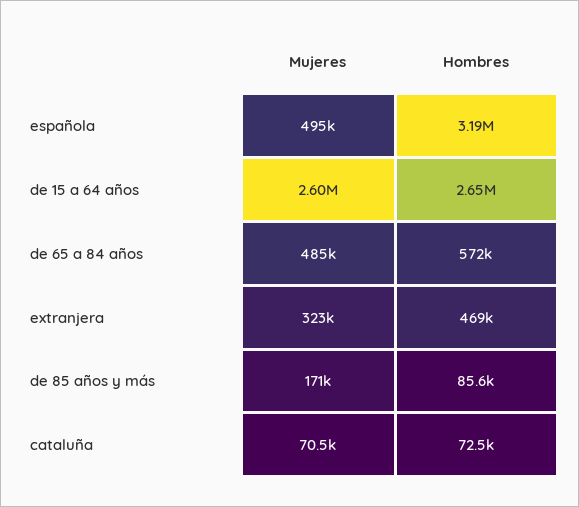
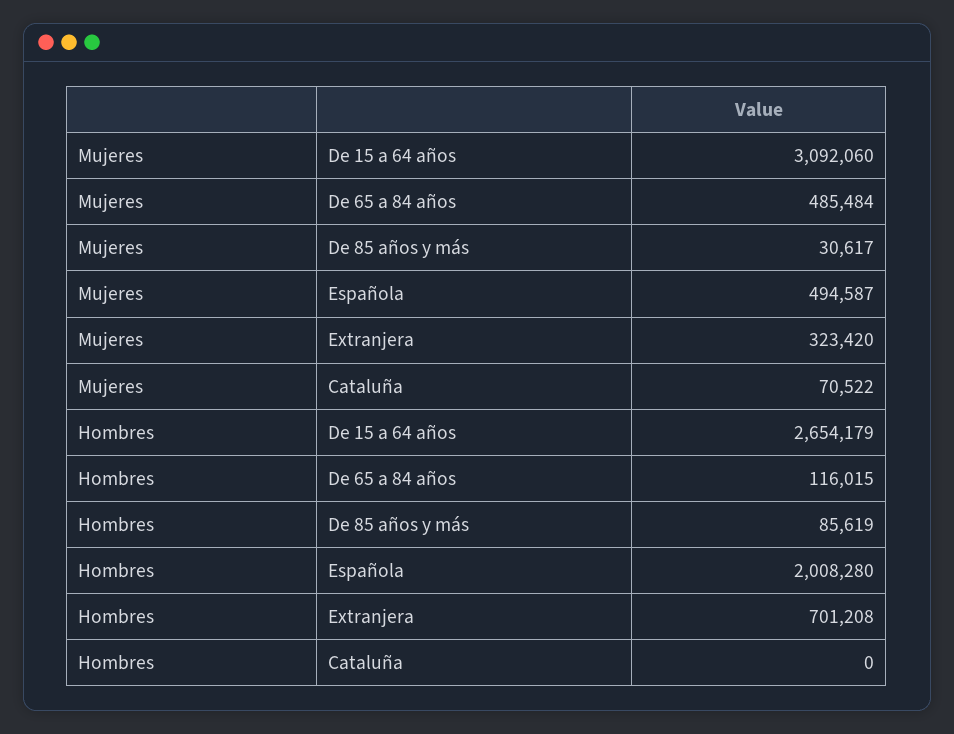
Hombres, española: 3190000 -> 2008280
Mujeres, de 15 a 64 años: 2600000 -> 3092060
Hombres, de 65 a 84 años: 572000 -> 116015
Hombres, extranjera: 469000 -> 701208
Mujeres, de 85 años y más: 171000 -> 30617
Hombres, cataluña: 72500 -> 0

